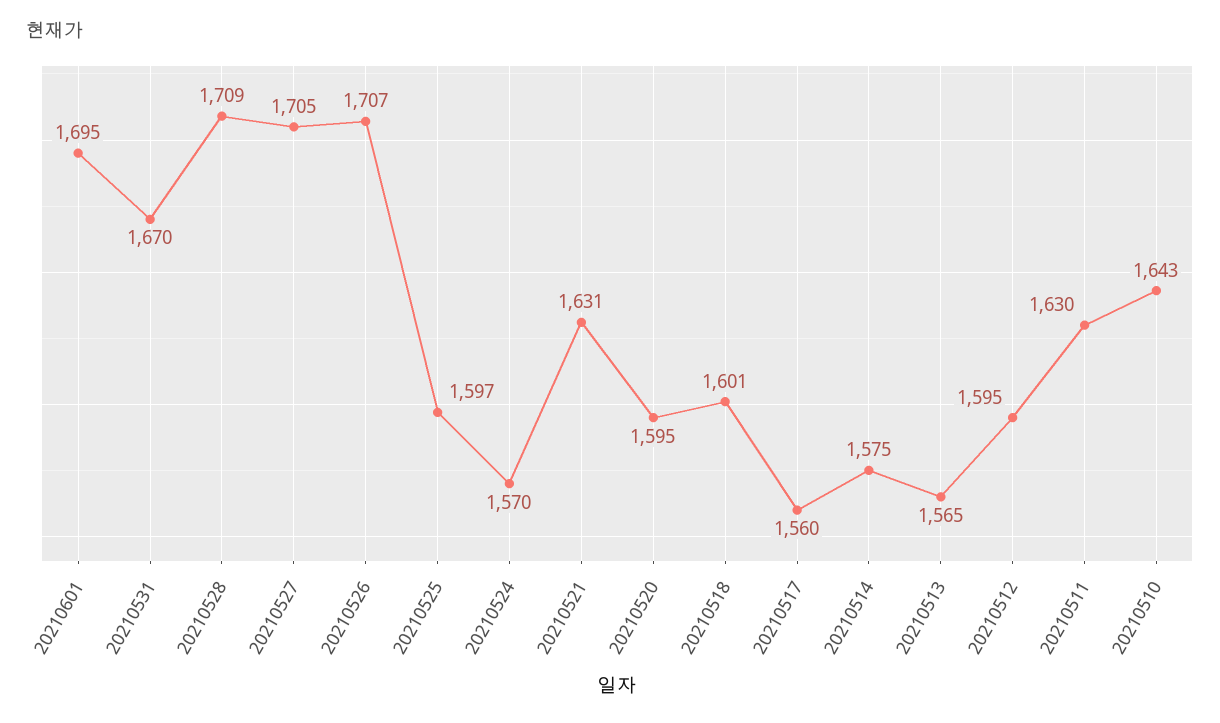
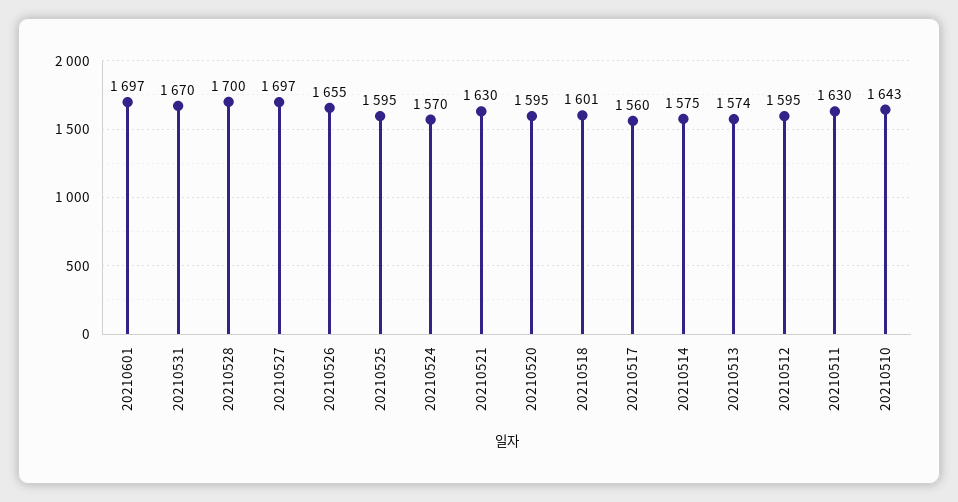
20210601: 1695 -> 1697
20210528: 1709 -> 1700
20210527: 1705 -> 1697
20210526: 1707 -> 1655
20210525: 1597 -> 1595
20210521: 1631 -> 1630
20210513: 1565 -> 1574

